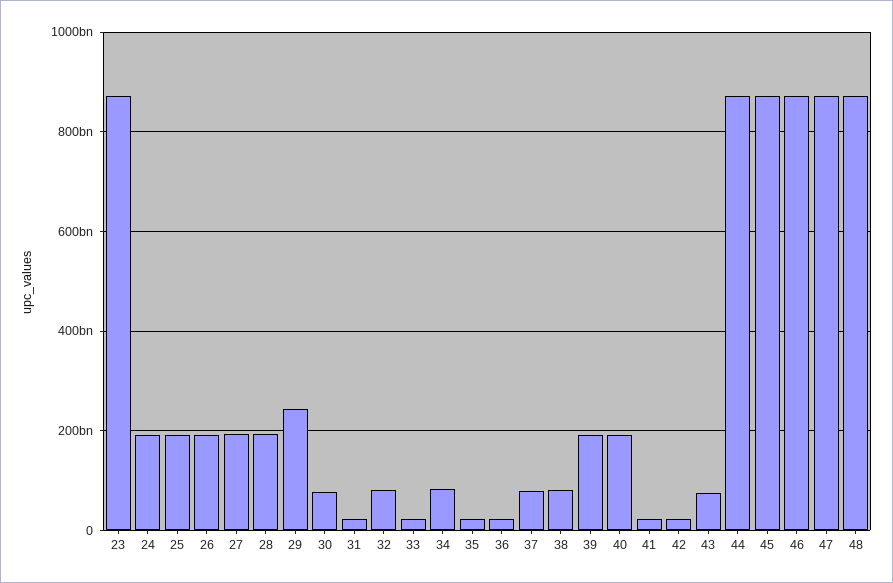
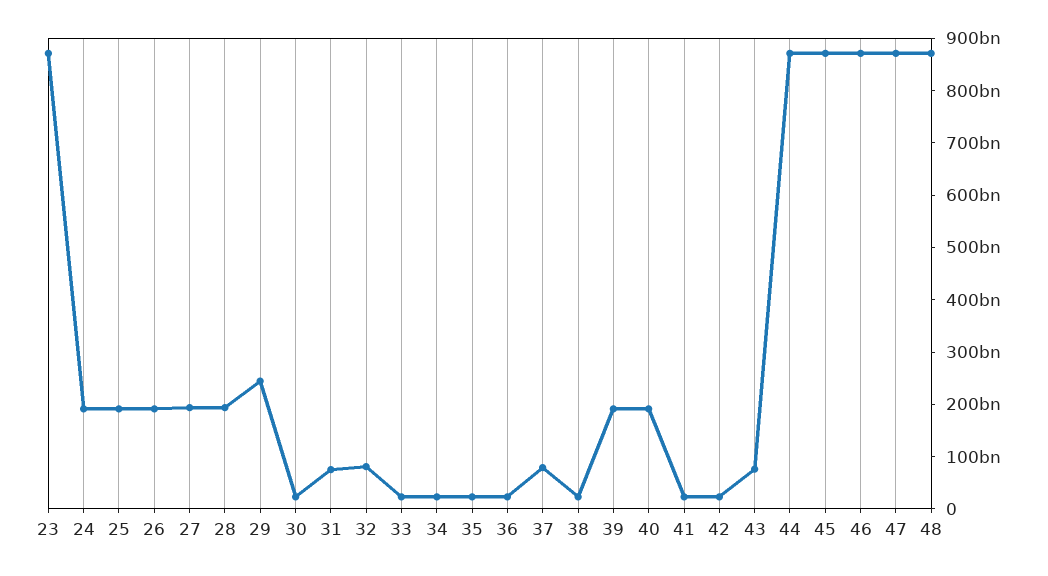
30: 80000000000 -> 20000000000
31: 20000000000 -> 80000000000
34: 80000000000 -> 20000000000
38: 80000000000 -> 20000000000

